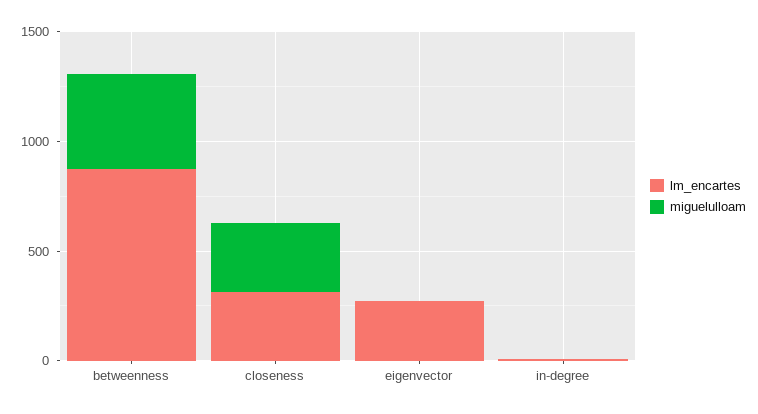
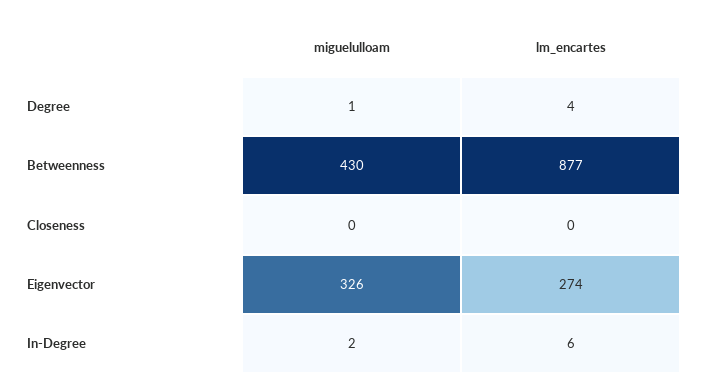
lm_encartes, closeness: 300 -> 0
miguelulloam, closeness: 300 -> 0
miguelulloam, eigenvector: 0 -> 326
miguelulloam, Degree: none -> 1
lm_encartes, Degree: none -> 4

